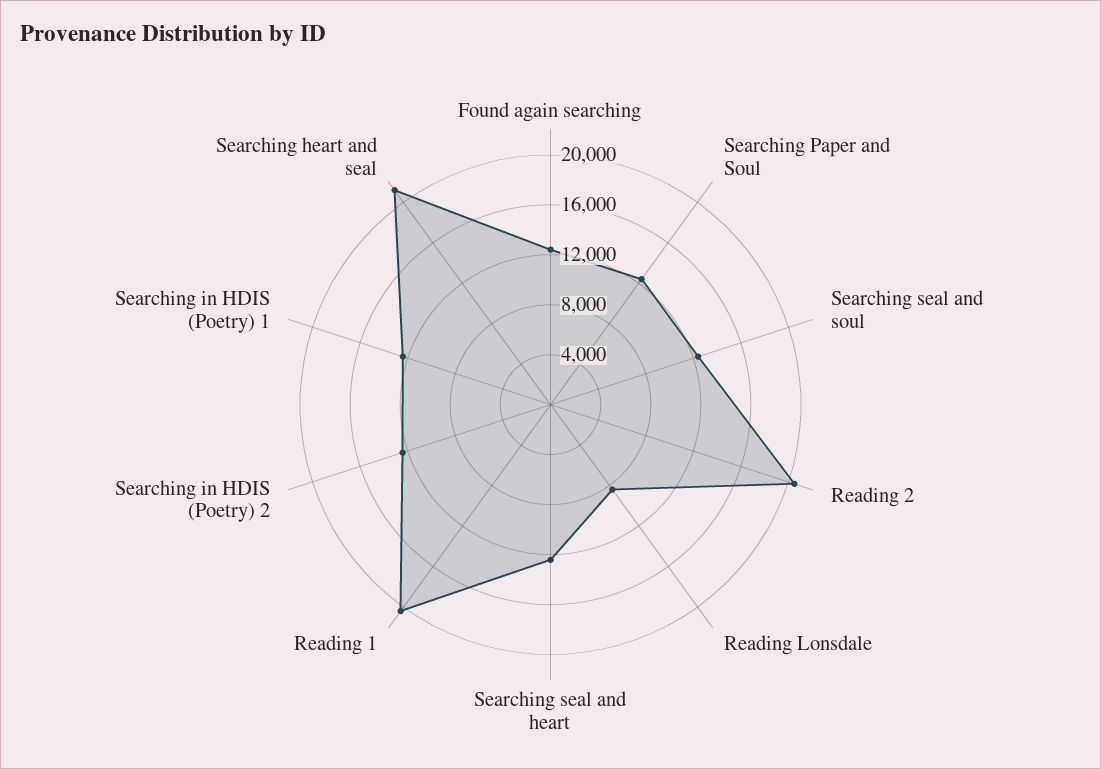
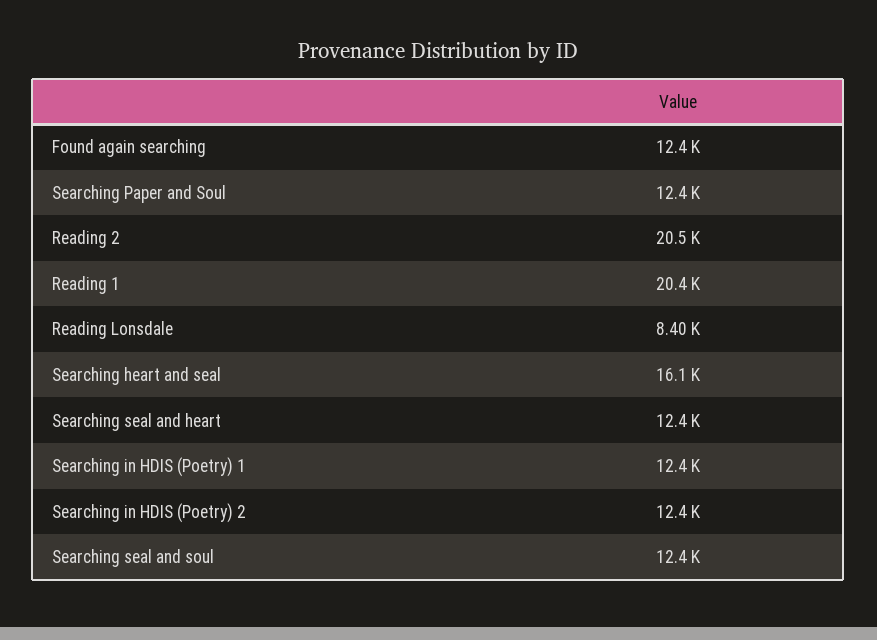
Searching heart and seal: 21000 -> 16100

